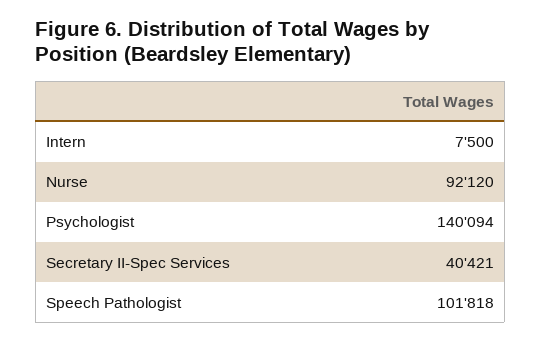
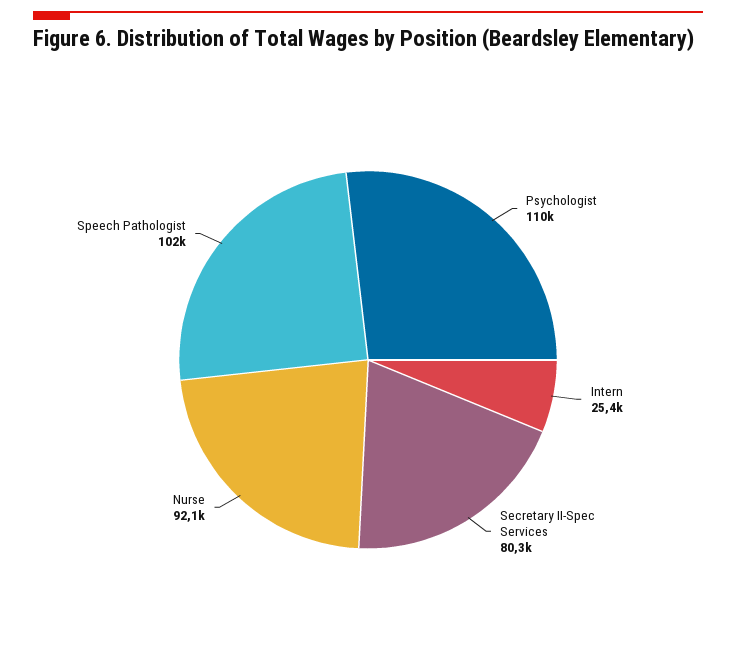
Intern: 7500 -> 25400
Psychologist: 140094 -> 110000
Secretary II-Spec Services: 40421 -> 80300

